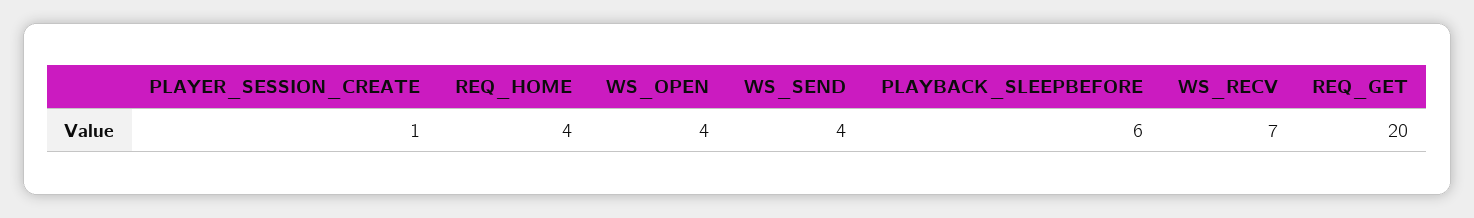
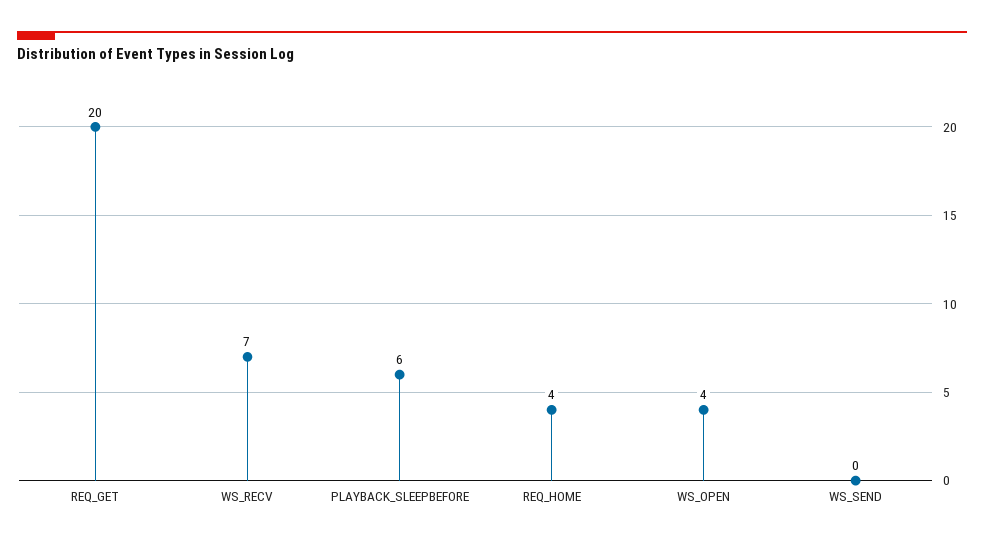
PLAYER_SESSION_CREATE: 1 -> none
WS_SEND: 4 -> 0

